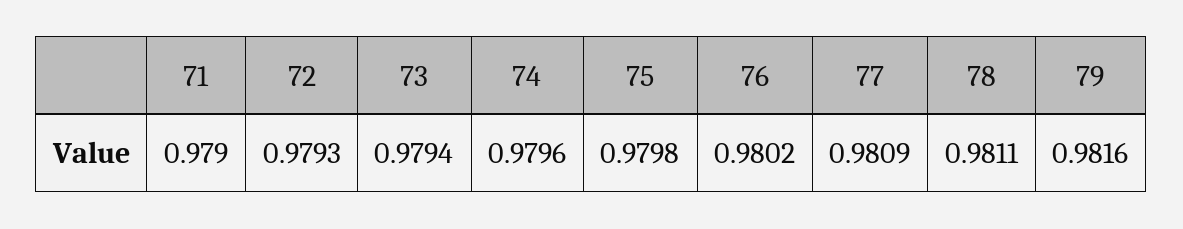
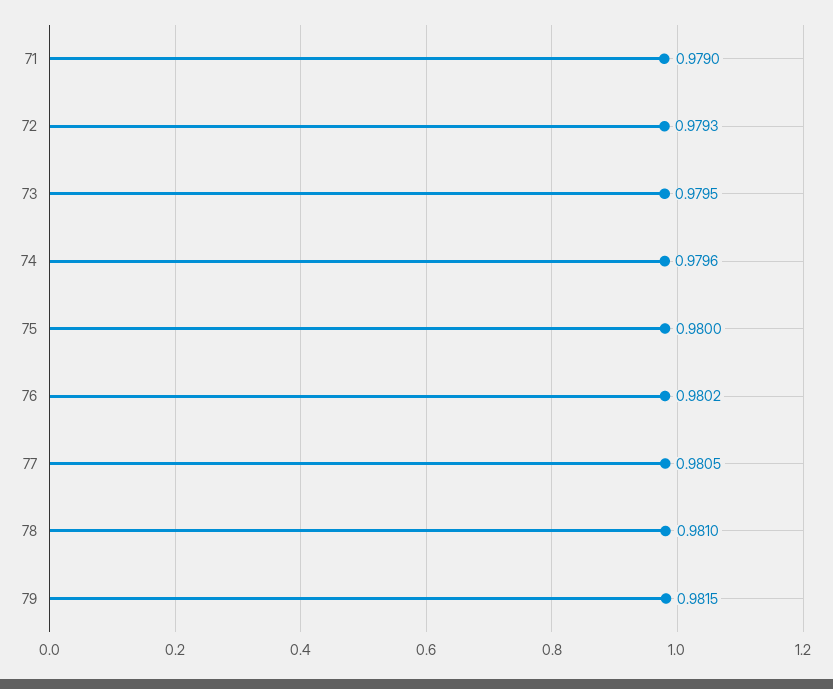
73: 0.9794 -> 0.9795
75: 0.9798 -> 0.98
77: 0.9809 -> 0.9805
78: 0.9811 -> 0.981
79: 0.9816 -> 0.9815

